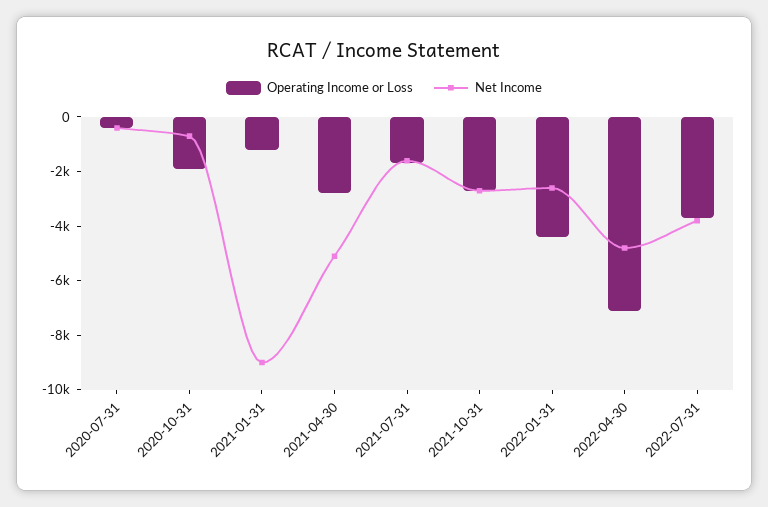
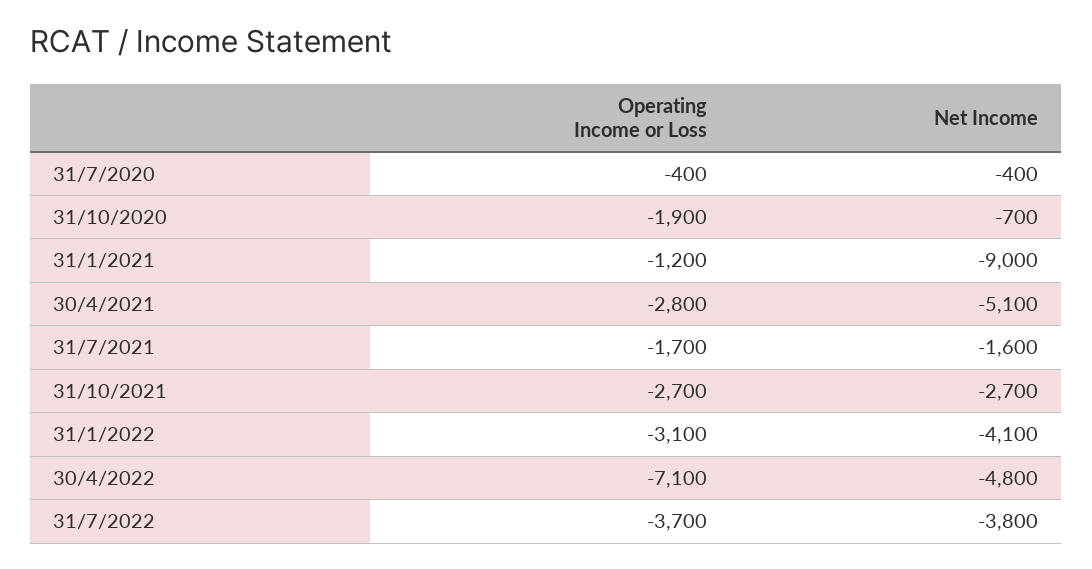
Operating Income or Loss, 2022-01-31: -4500 -> -3100
Net Income, 2022-01-31: -2500 -> -4100

